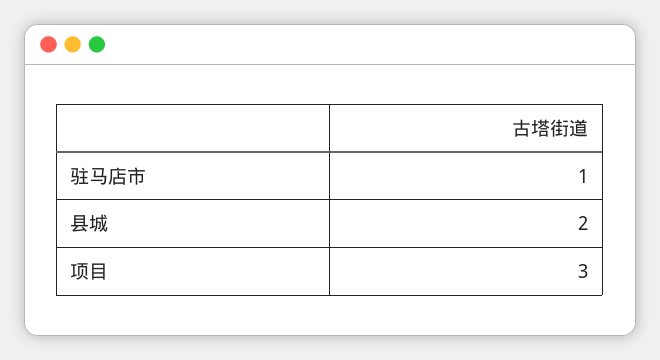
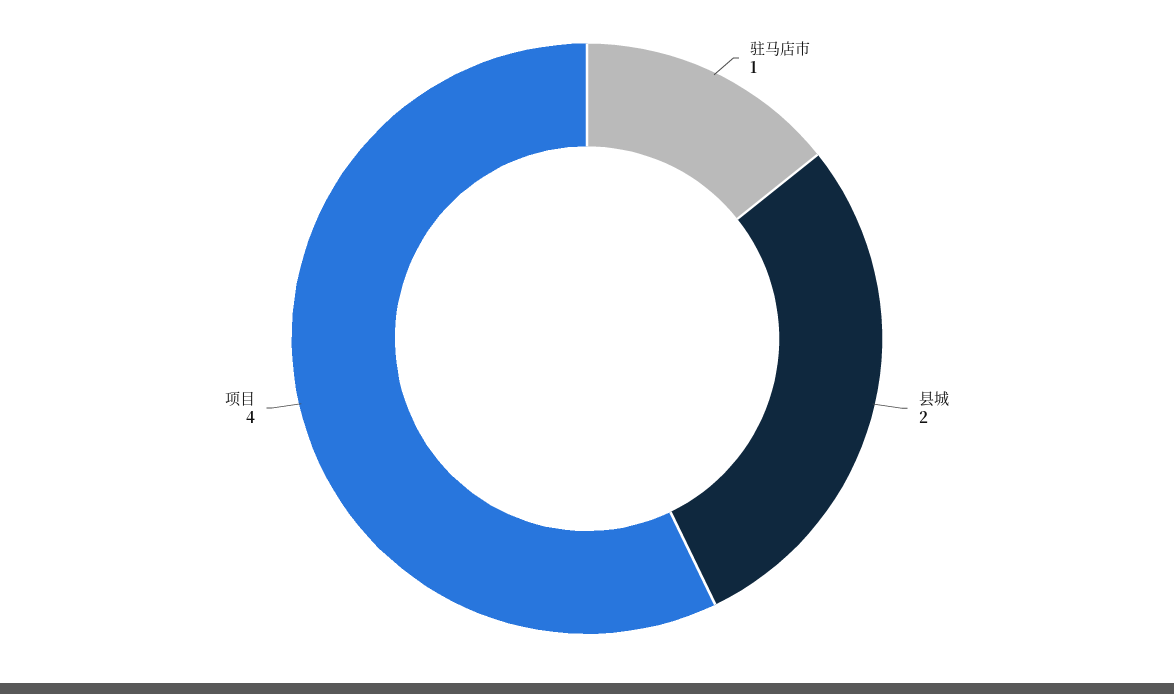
项目: 3 -> 4

